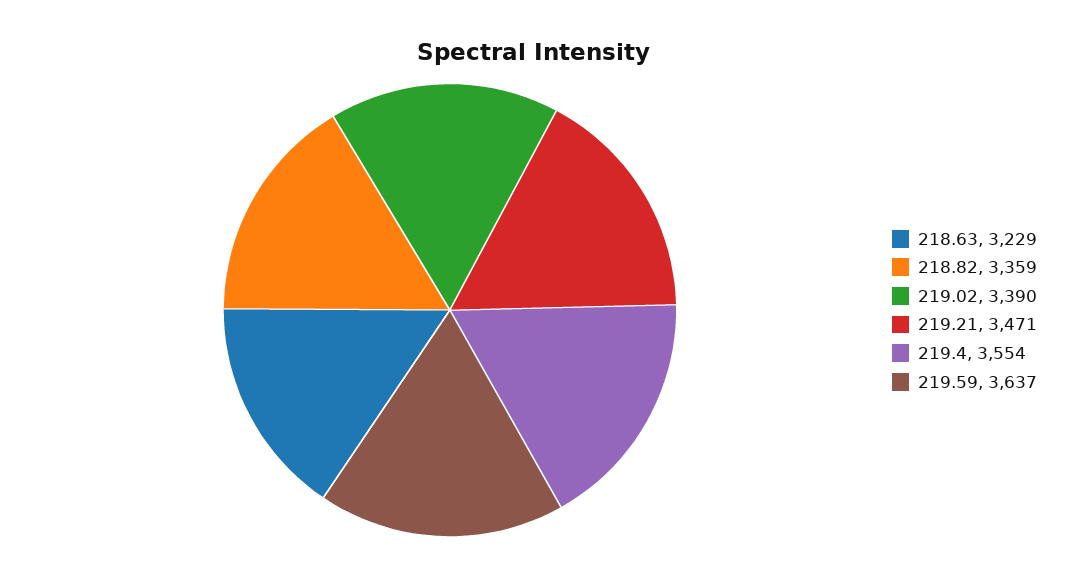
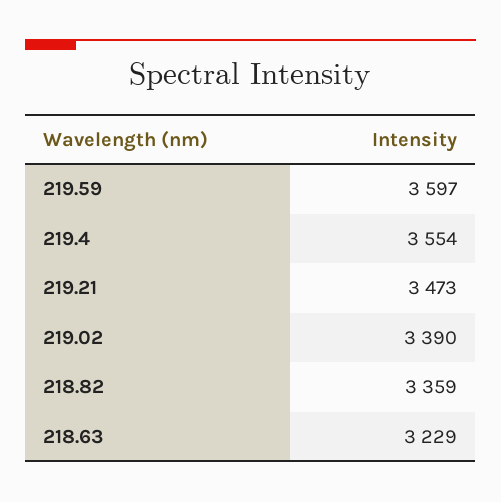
219.21: 3471 -> 3473
219.59: 3637 -> 3597

